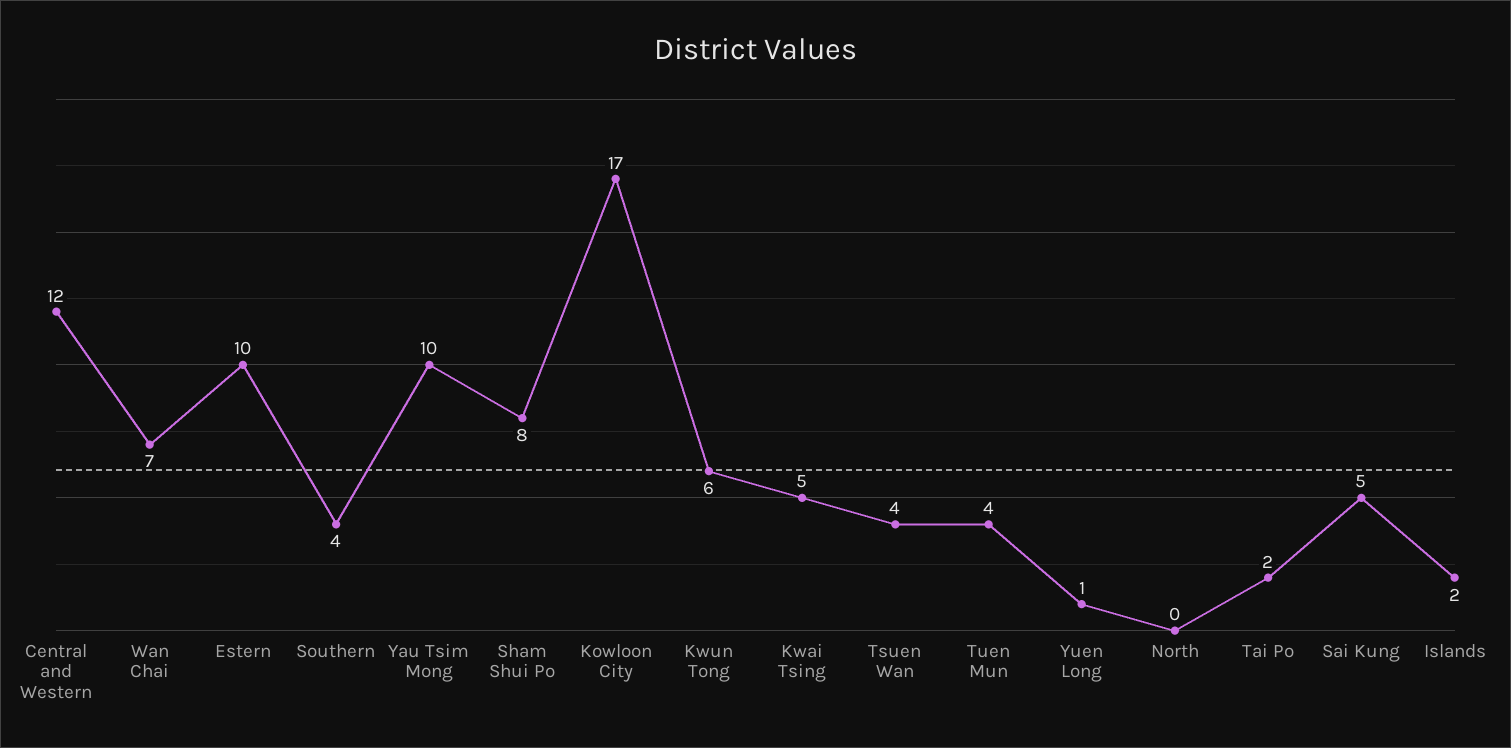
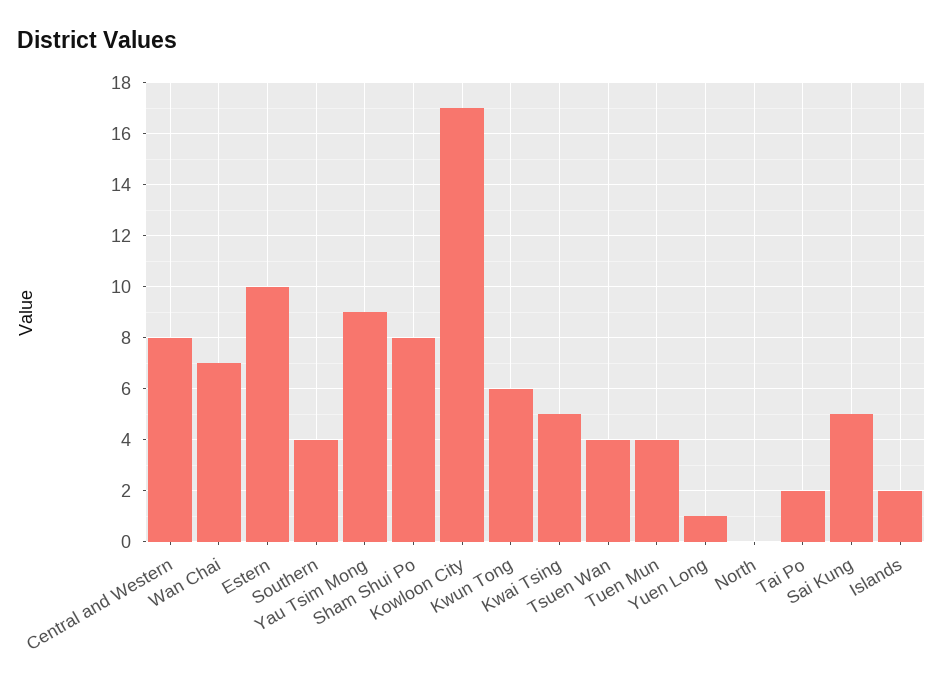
Central and Western: 12 -> 8
Yau Tsim Mong: 10 -> 9

